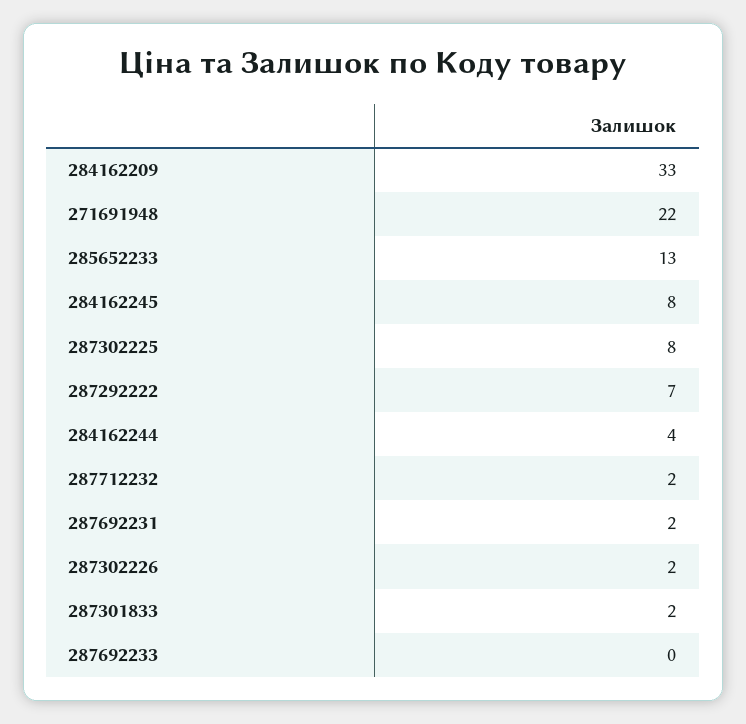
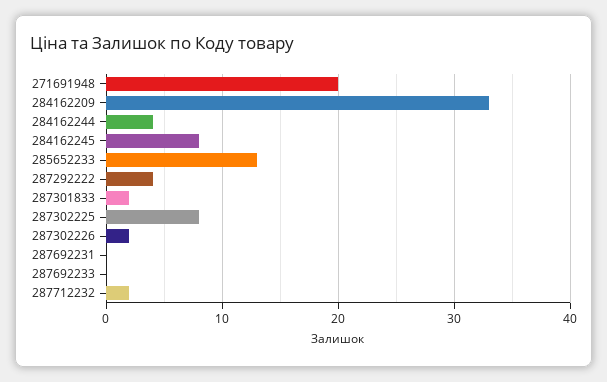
271691948: 22 -> 20
287292222: 7 -> 4
287692231: 2 -> 0

